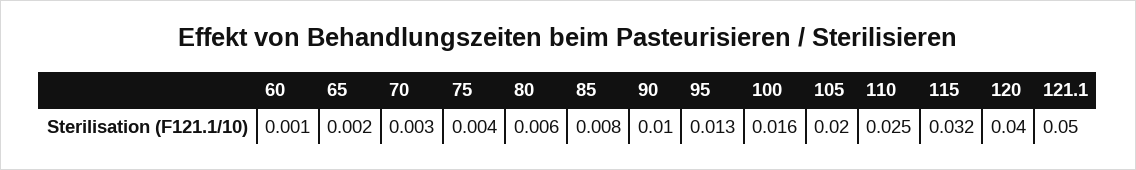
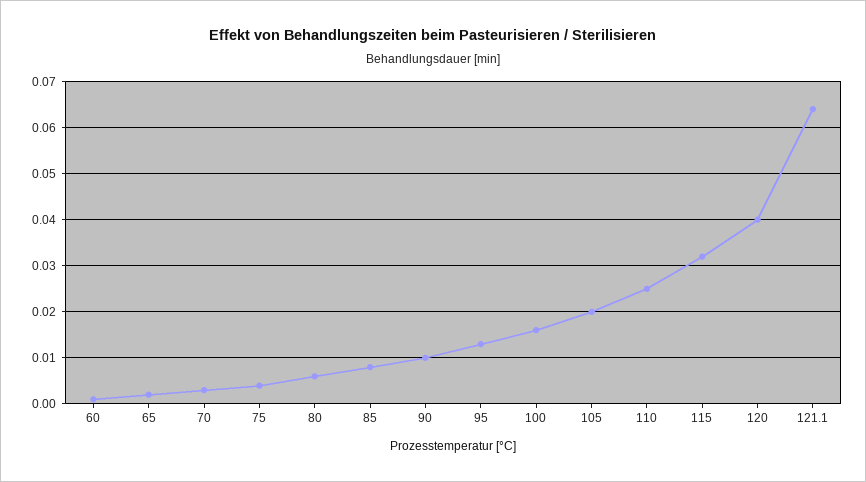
121.1: 0.05 -> 0.065

